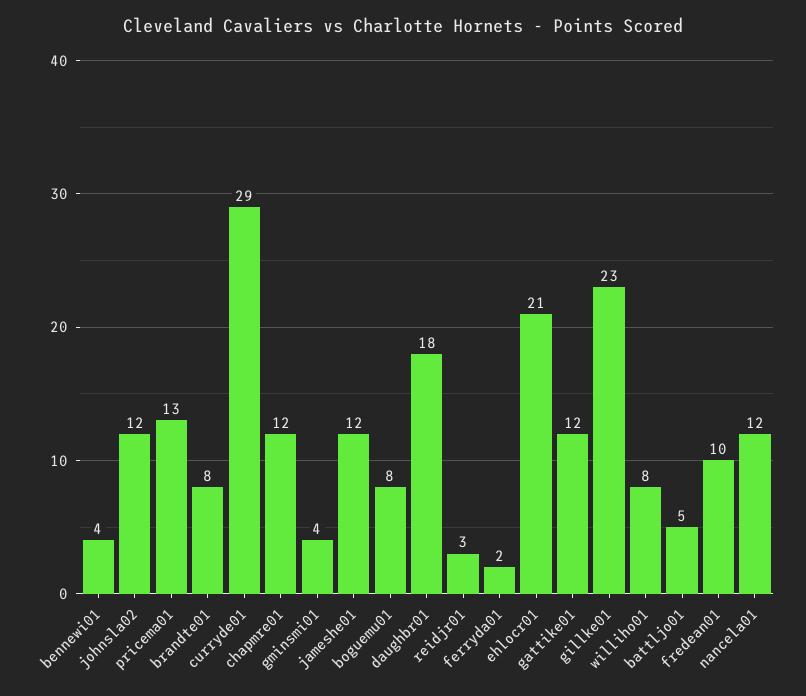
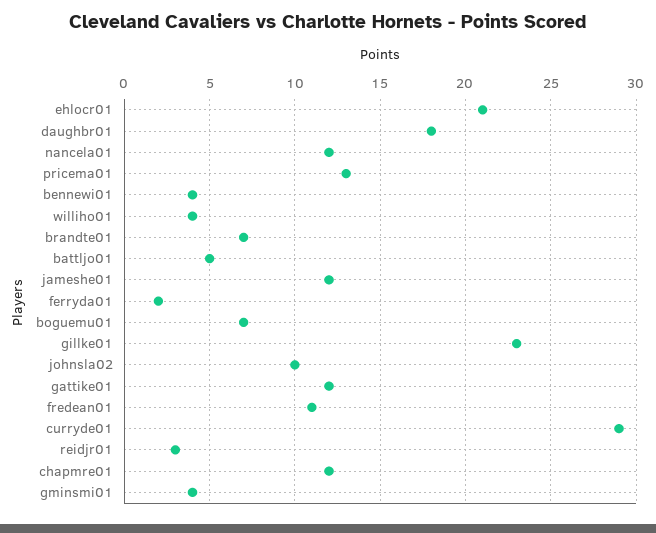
johnsla02: 12 -> 10
brandte01: 8 -> 7
boguemu01: 8 -> 7
williho01: 8 -> 4
fredean01: 10 -> 11

